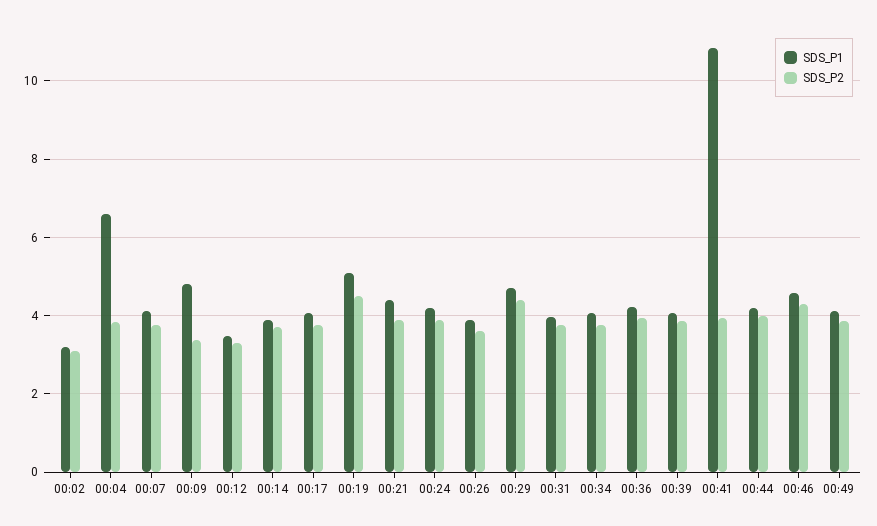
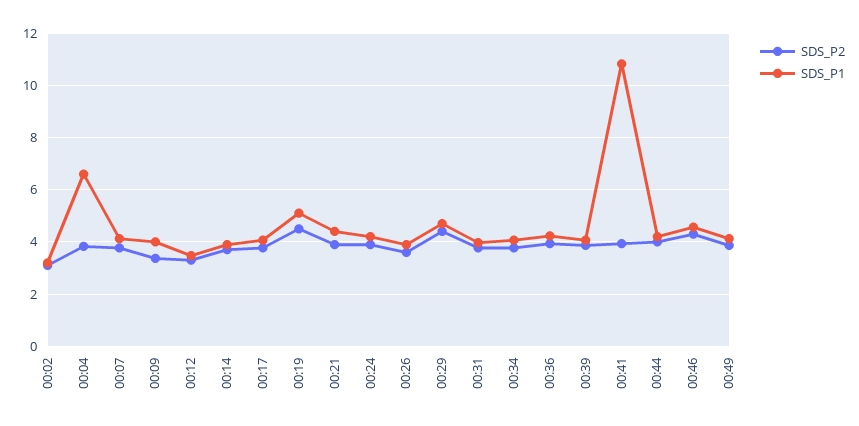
SDS_P1, 00:09: 4.8 -> 4

